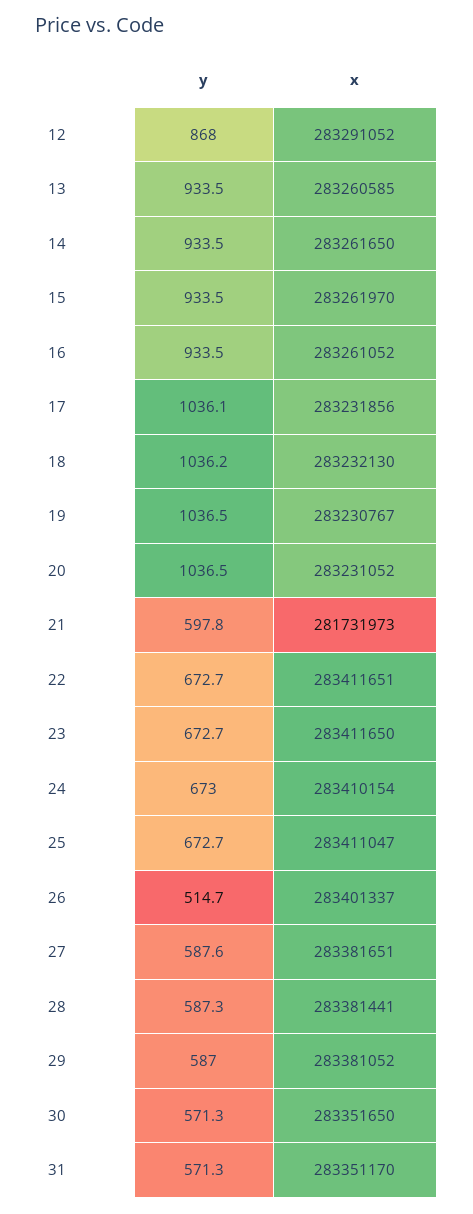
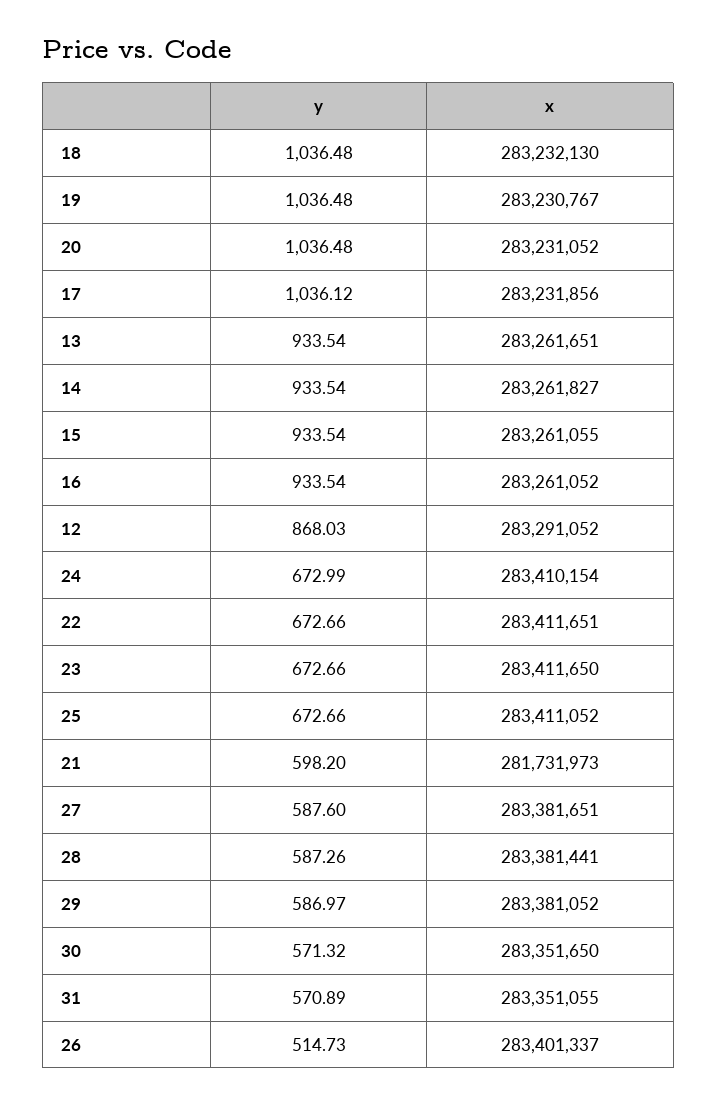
x, 13: 283260585 -> 283261651
x, 14: 283261650 -> 283261827
x, 15: 283261970 -> 283261055
y, 18: 1036.2 -> 1036.48
y, 21: 597.8 -> 598.2
x, 25: 283411047 -> 283411052
y, 31: 571.3 -> 570.89
x, 31: 283351170 -> 283351055

